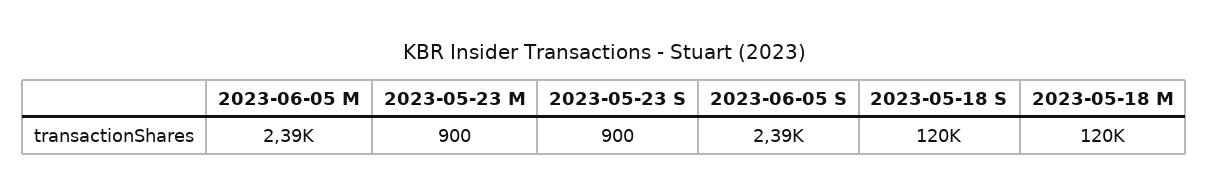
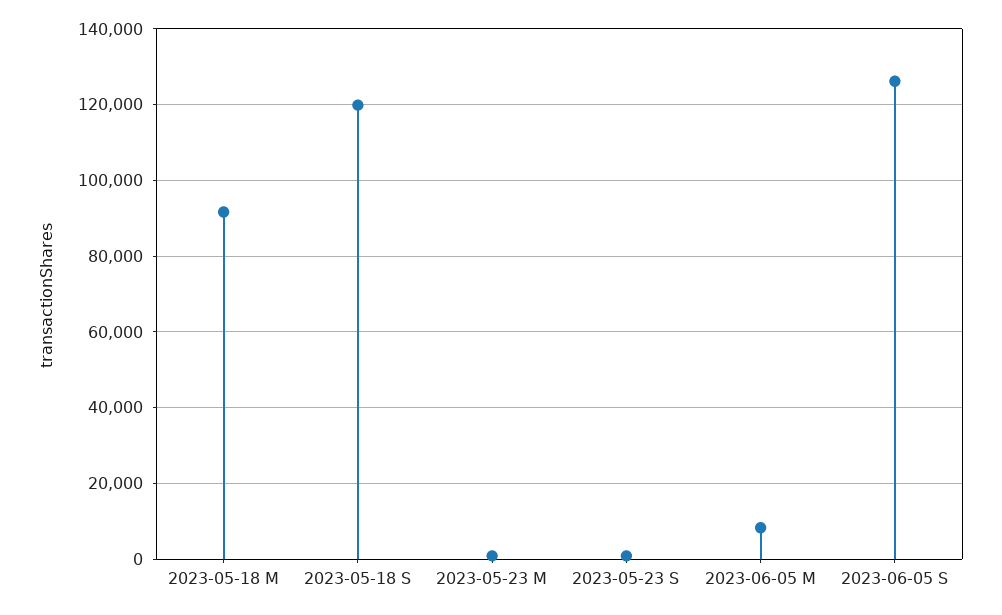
2023-06-05 M: 2390 -> 8000
2023-06-05 S: 2390 -> 126000
2023-05-18 M: 120000 -> 92000

